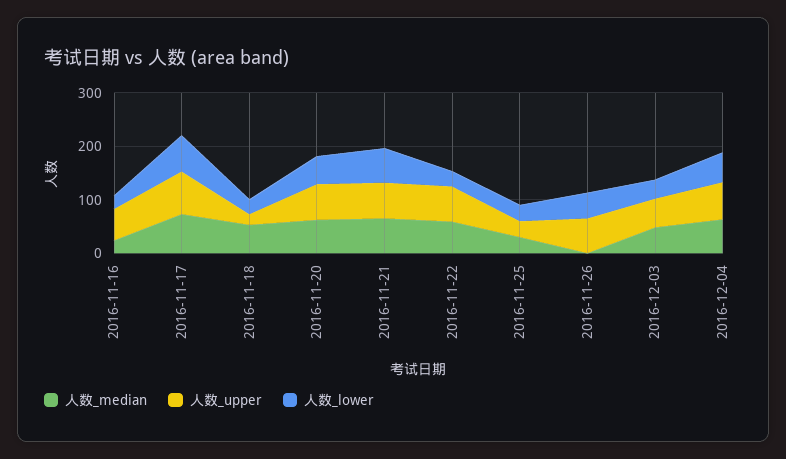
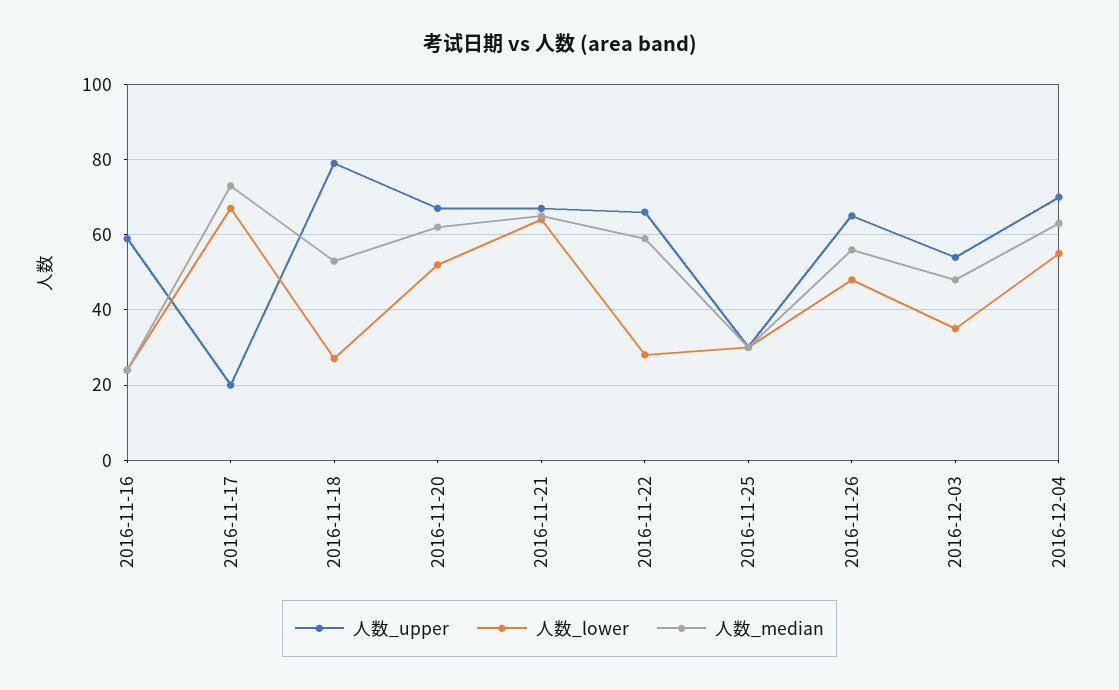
人数_upper, 2016-11-17: 80 -> 20
人数_upper, 2016-11-18: 20 -> 80
人数_median, 2016-11-26: 0 -> 55

